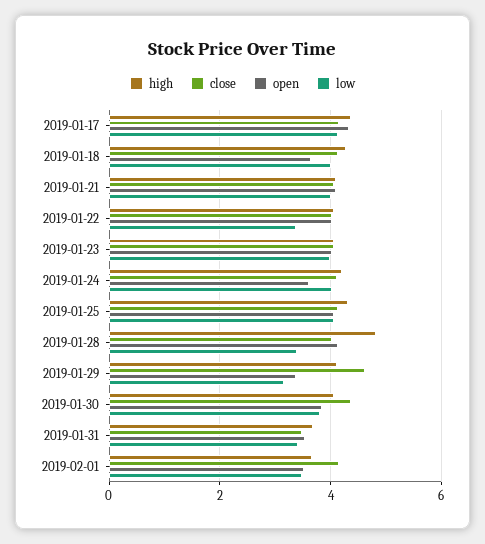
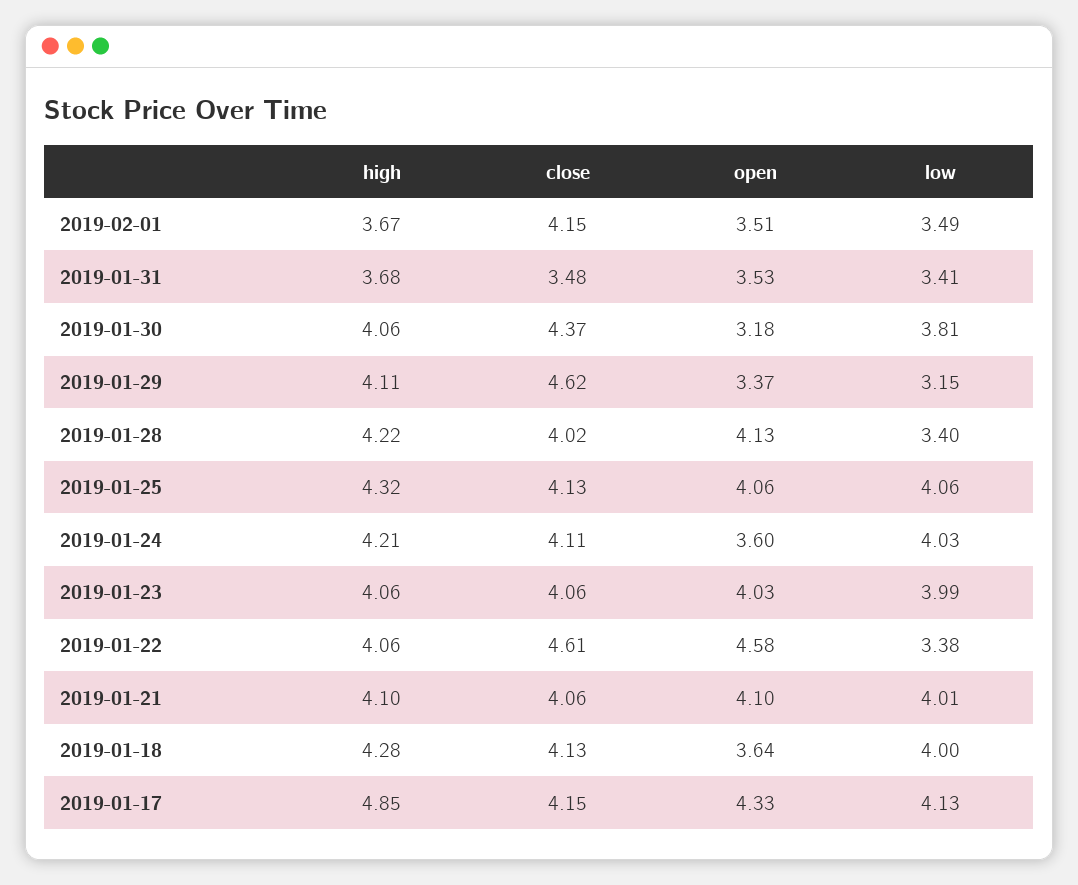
high, 2019-01-17: 4.4 -> 4.85
close, 2019-01-22: 4 -> 4.61
open, 2019-01-22: 4 -> 4.58
high, 2019-01-28: 4.8 -> 4.22
open, 2019-01-30: 3.8 -> 3.18

